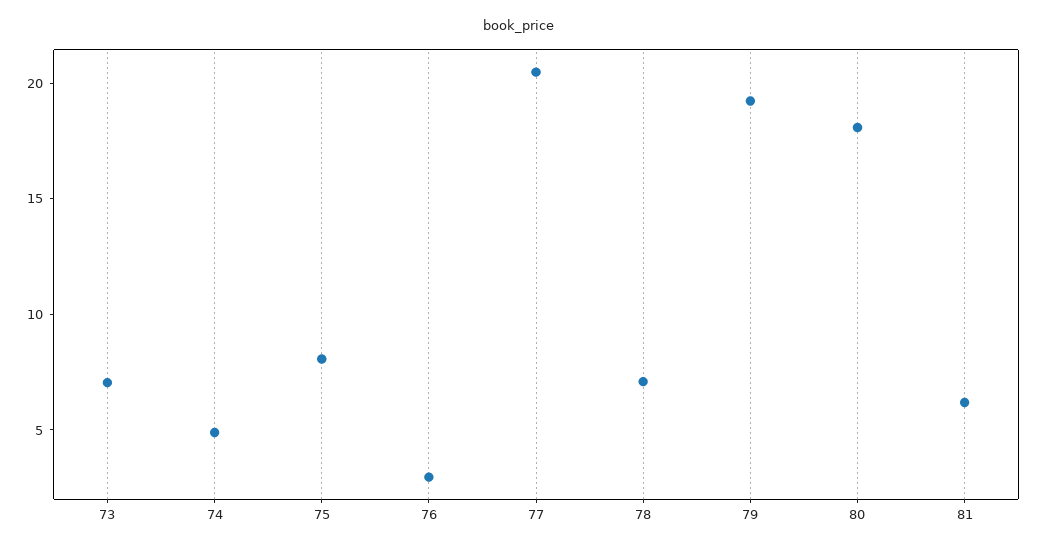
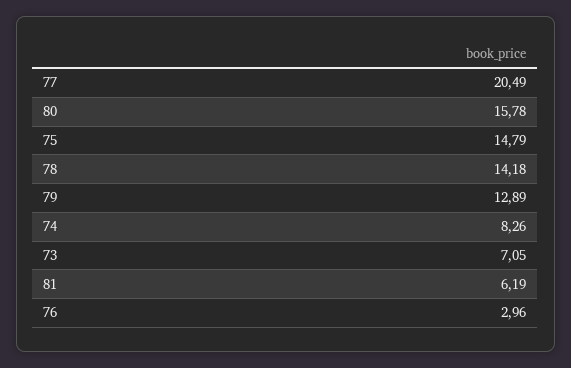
74: 5 -> 8.26
75: 8 -> 14.79
78: 7 -> 14.18
79: 19 -> 12.89
80: 18 -> 15.78

